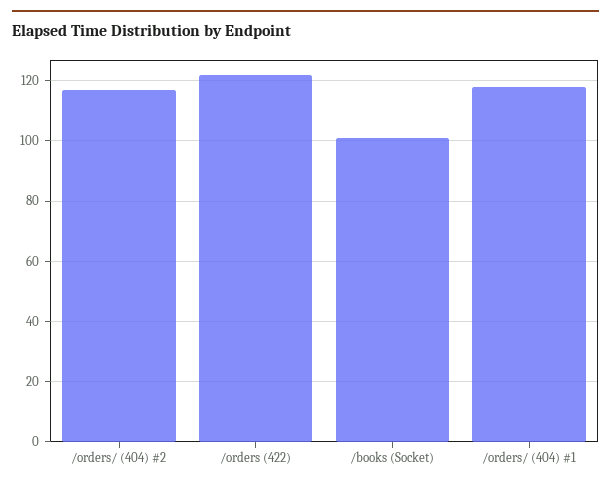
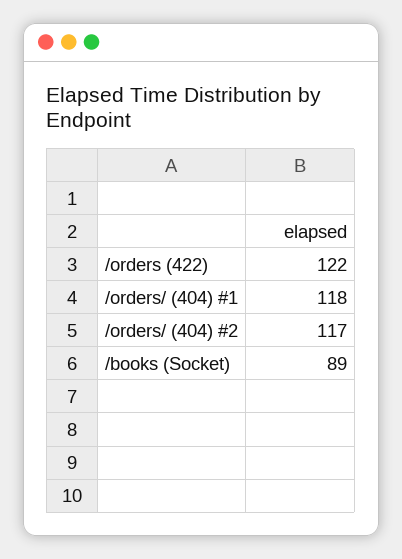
/books (Socket): 100 -> 89

